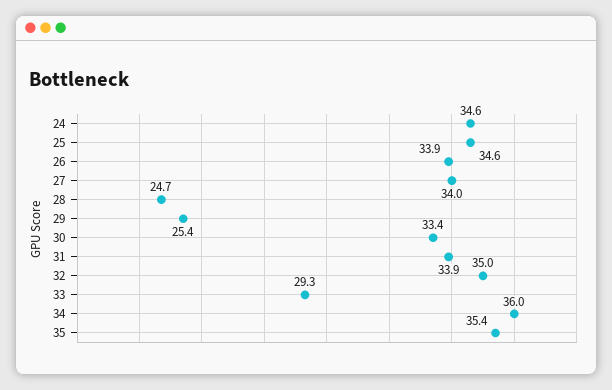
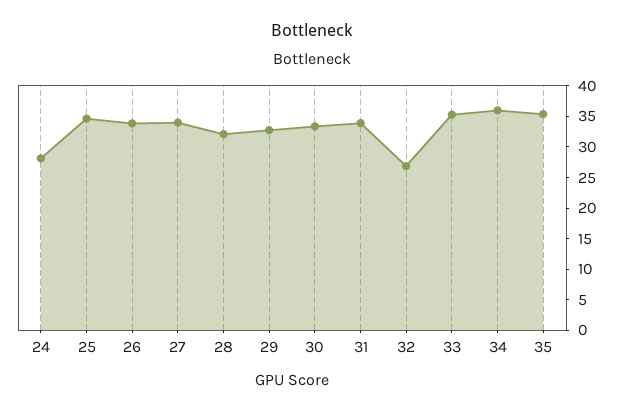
24: 34.6 -> 27.5
28: 24.7 -> 32.5
29: 25.4 -> 32.5
32: 35 -> 27.5
33: 29.3 -> 35

